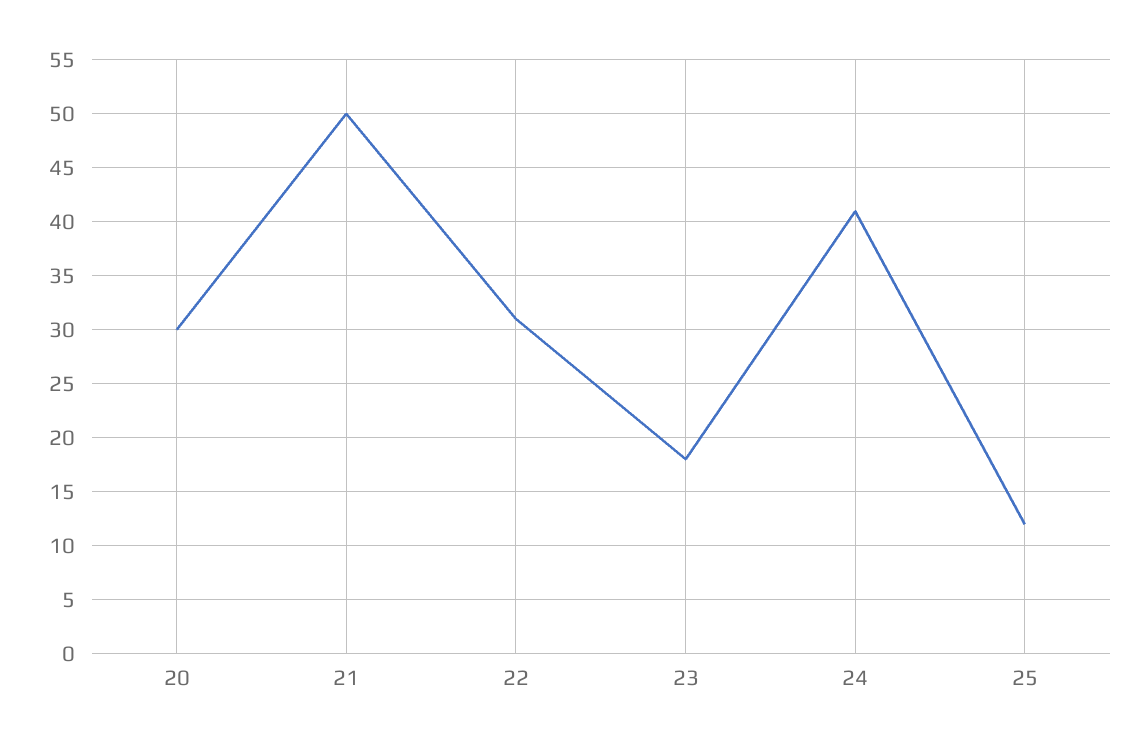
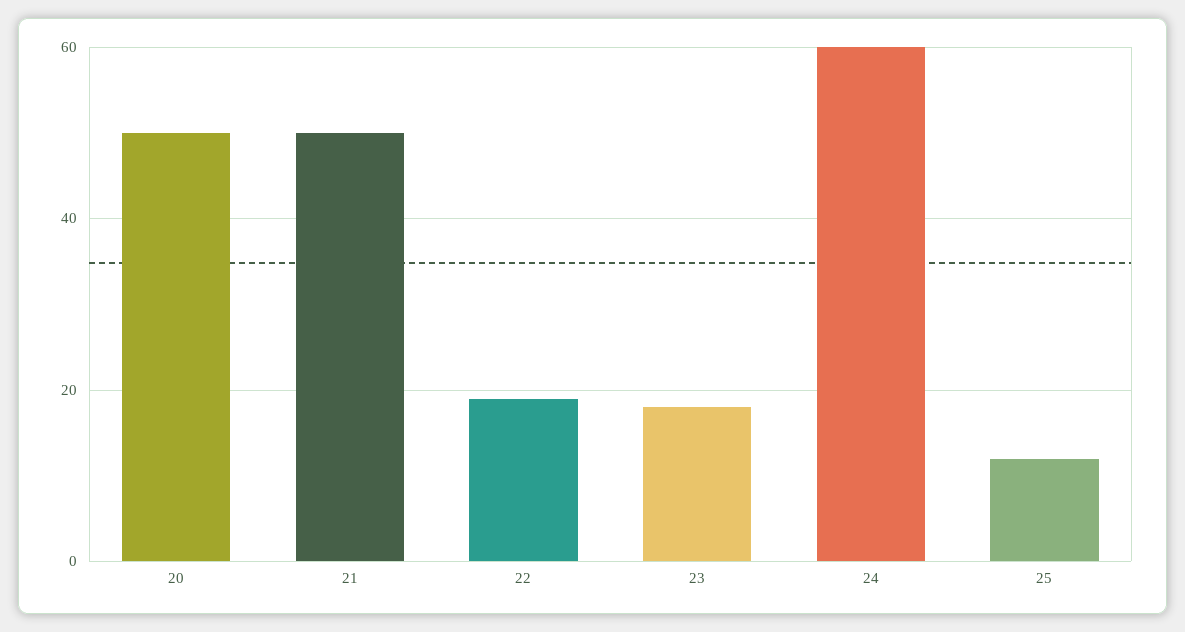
20: 30 -> 50
22: 31 -> 20
24: 41 -> 60

